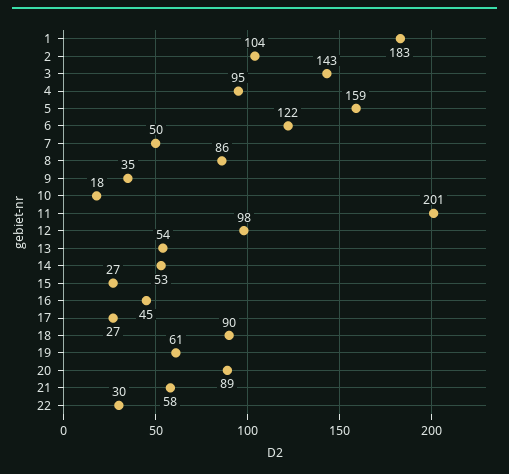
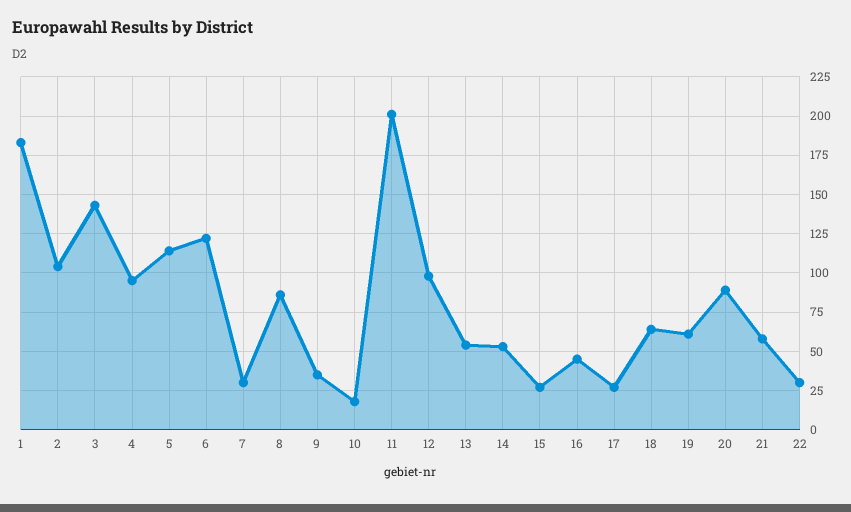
5: 159 -> 115
7: 50 -> 30
18: 90 -> 65

